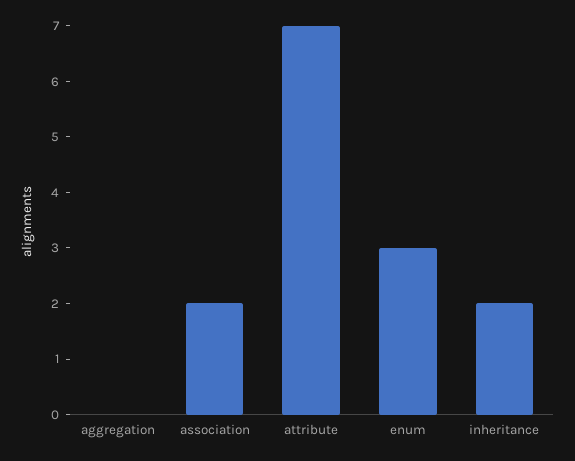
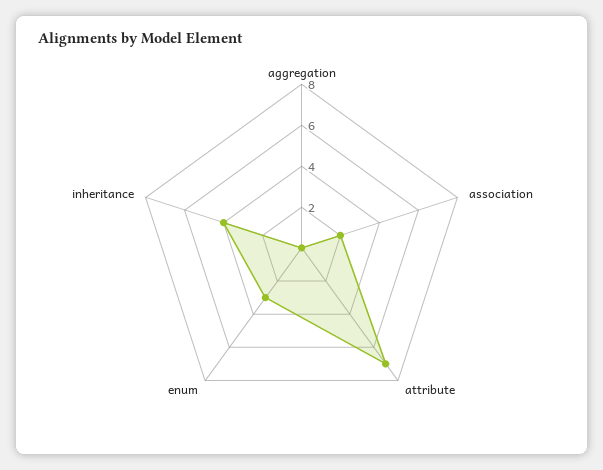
inheritance: 2 -> 4

